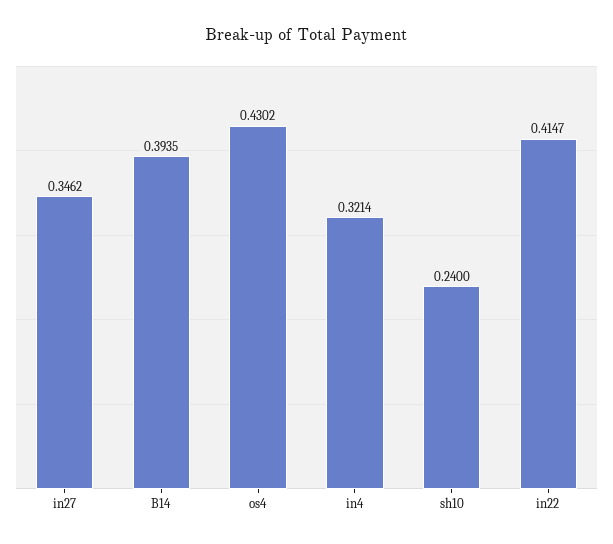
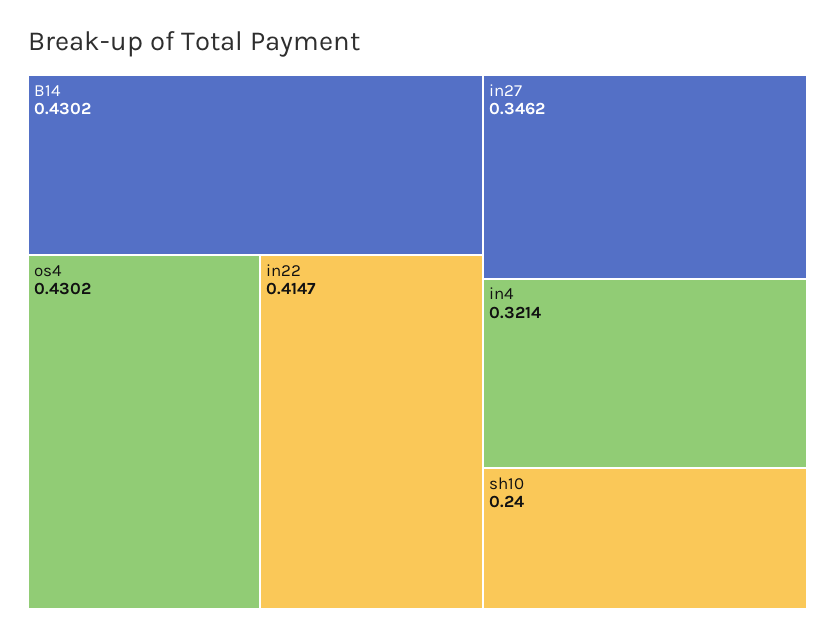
B14: 0.3935 -> 0.4302

